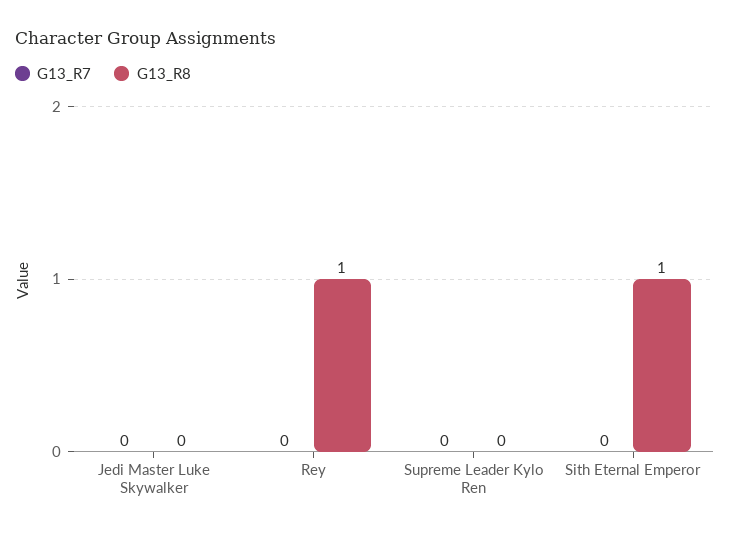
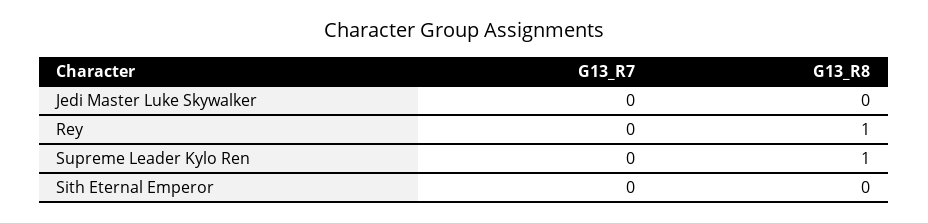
G13_R8, Supreme Leader Kylo Ren: 0 -> 1
G13_R8, Sith Eternal Emperor: 1 -> 0

